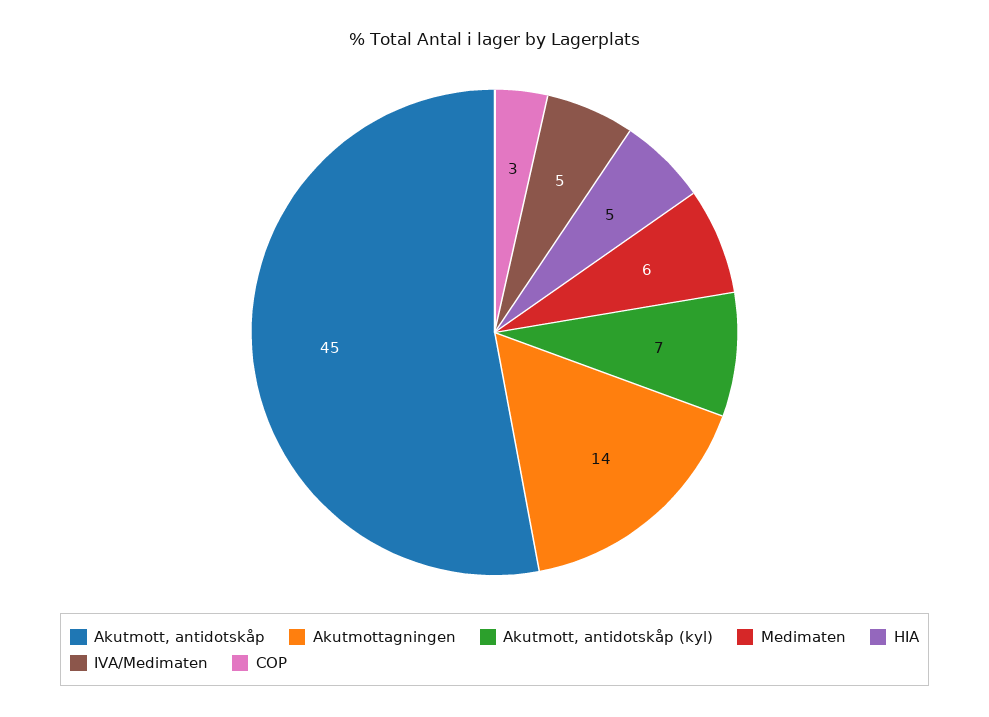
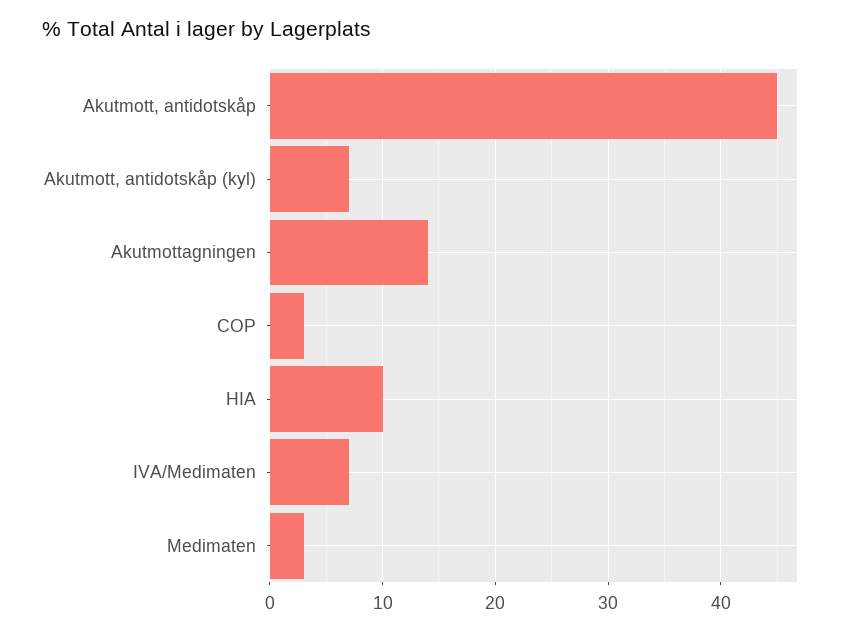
Medimaten: 6 -> 3
HIA: 5 -> 10
IVA/Medimaten: 5 -> 7

